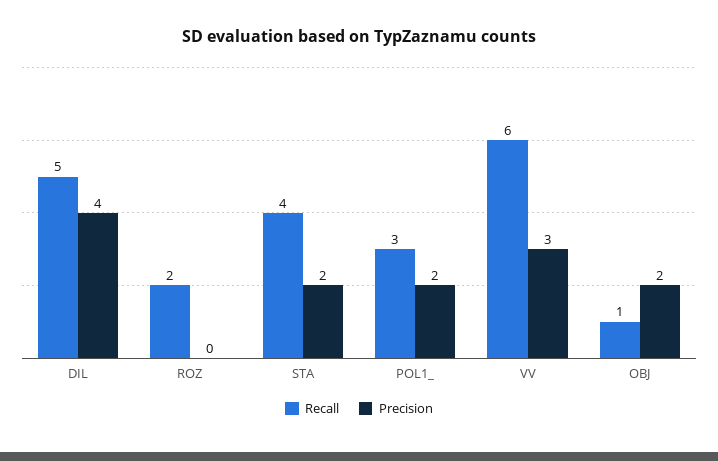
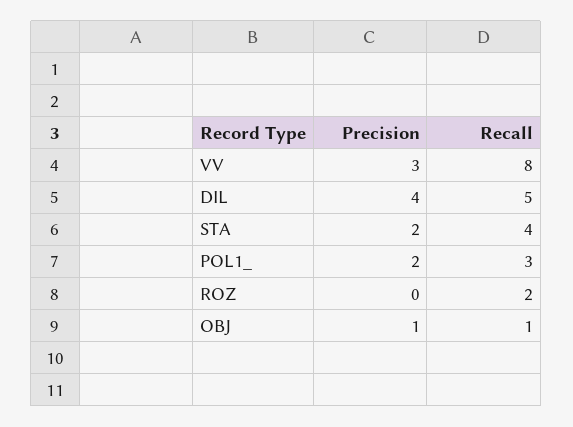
Recall, VV: 6 -> 8
Precision, OBJ: 2 -> 1

